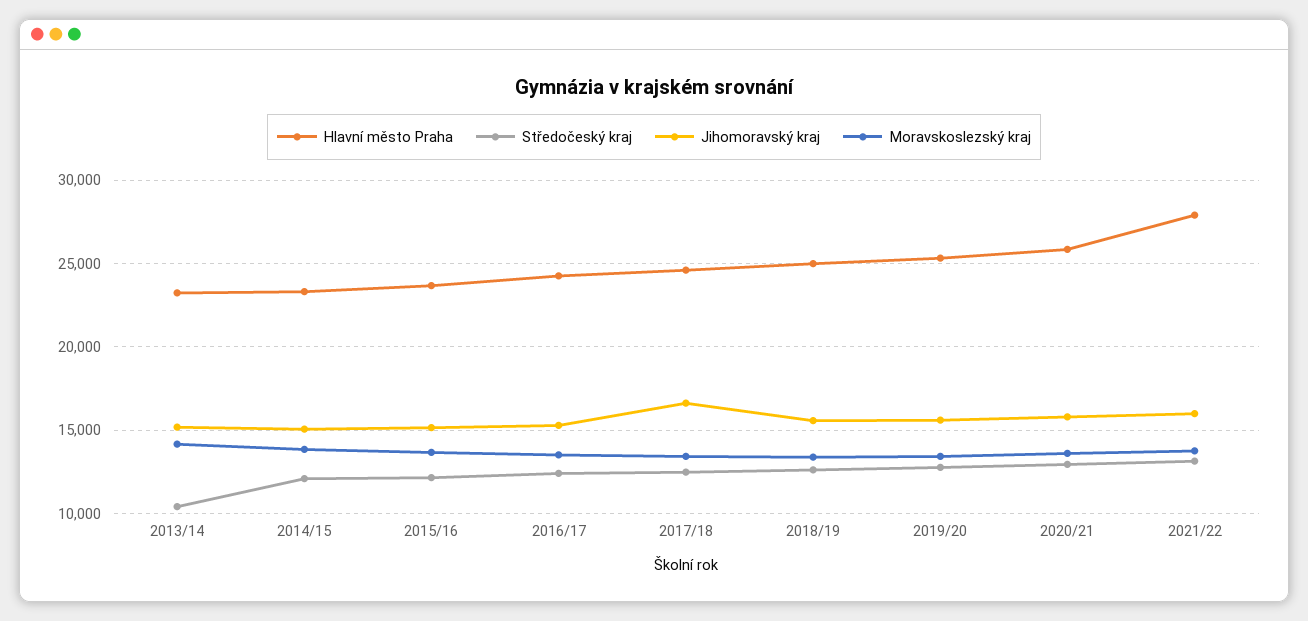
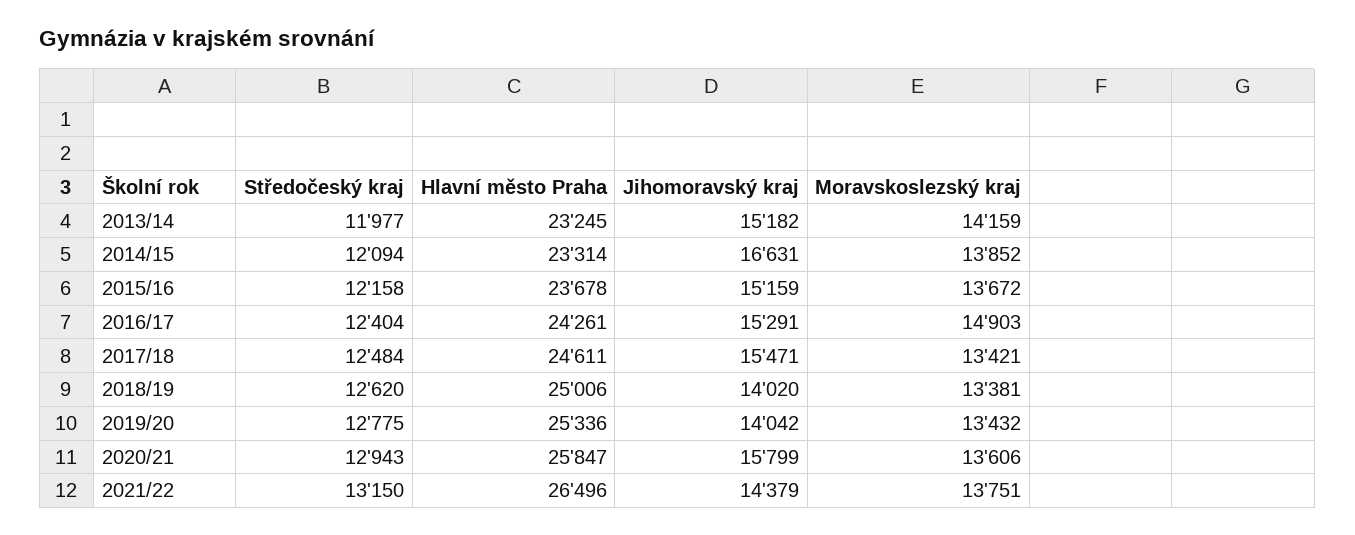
Středočeský kraj, 2013/14: 10500 -> 11977
Jihomoravský kraj, 2014/15: 15000 -> 16631
Moravskoslezský kraj, 2016/17: 13500 -> 14903
Jihomoravský kraj, 2017/18: 16500 -> 15471
Jihomoravský kraj, 2018/19: 15500 -> 14020
Jihomoravský kraj, 2019/20: 15500 -> 14042
Hlavní město Praha, 2021/22: 28000 -> 26496
Jihomoravský kraj, 2021/22: 16000 -> 14379

